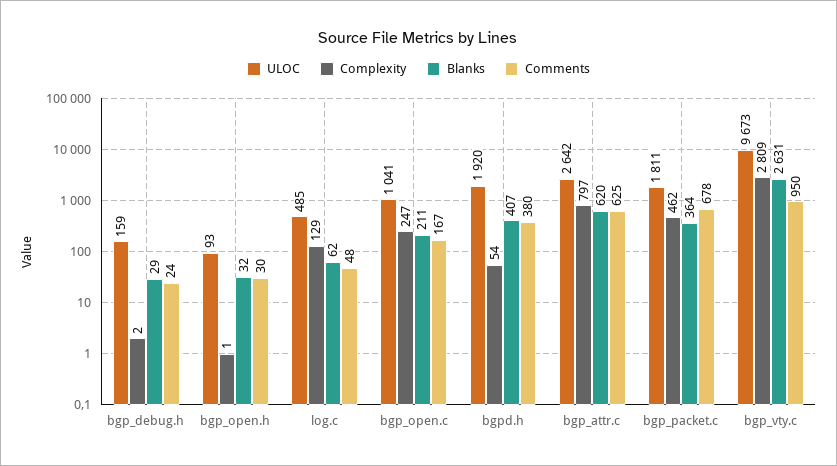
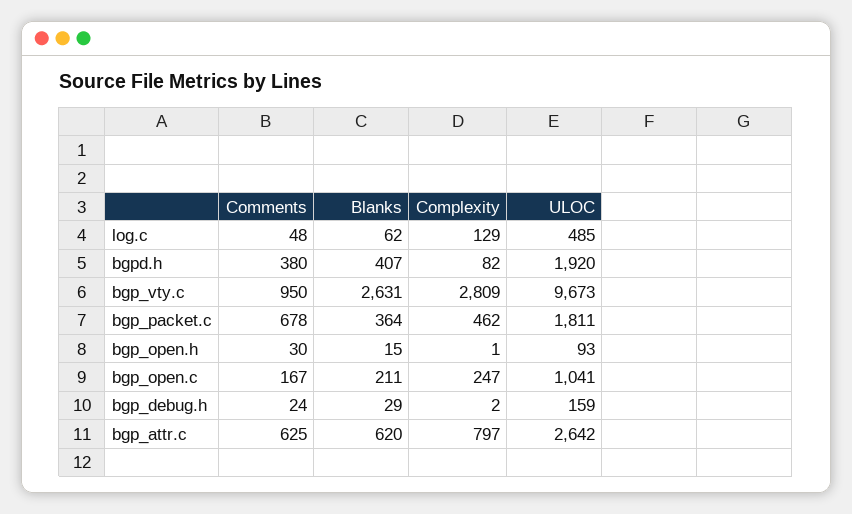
Blanks, bgp_open.h: 32 -> 15
Complexity, bgpd.h: 54 -> 82

